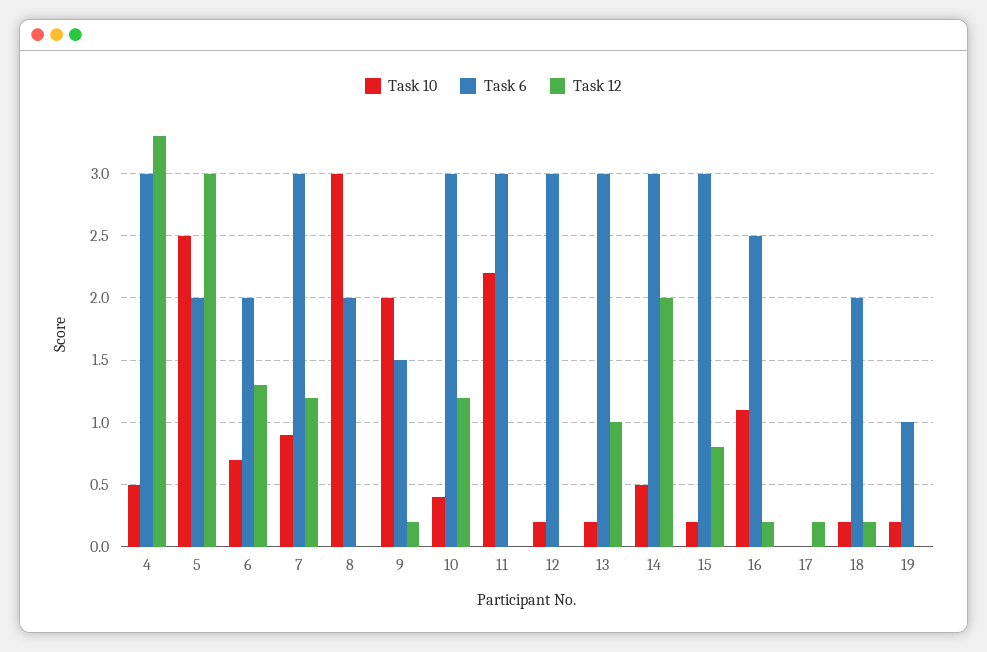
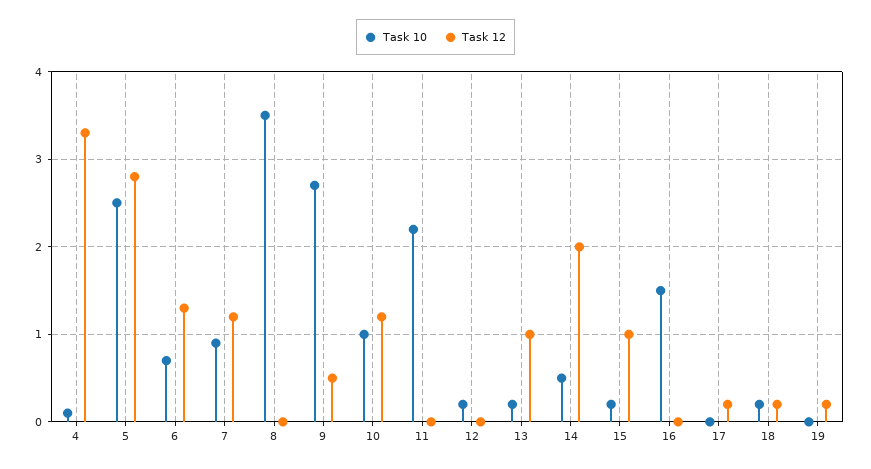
Task 10, 4: 0.5 -> 0.1
Task 6, 4: 3 -> none
Task 6, 5: 2 -> none
Task 12, 5: 3 -> 2.8
Task 6, 6: 2 -> none
Task 6, 7: 3 -> none
Task 10, 8: 3 -> 3.5
Task 6, 8: 2 -> none
Task 10, 9: 2 -> 2.7
Task 6, 9: 1.5 -> none
Task 12, 9: 0.2 -> 0.5
Task 10, 10: 0.4 -> 1
Task 6, 10: 3 -> none
Task 6, 11: 3 -> none
Task 6, 12: 3 -> none
Task 6, 13: 3 -> none
Task 6, 14: 3 -> none
Task 6, 15: 3 -> none
Task 12, 15: 0.8 -> 1
Task 10, 16: 1.1 -> 1.5
Task 6, 16: 2.5 -> none
Task 12, 16: 0.2 -> 0
Task 6, 17: 0 -> none
Task 6, 18: 2 -> none
Task 10, 19: 0.2 -> 0
Task 6, 19: 1 -> none
Task 12, 19: 0 -> 0.2

